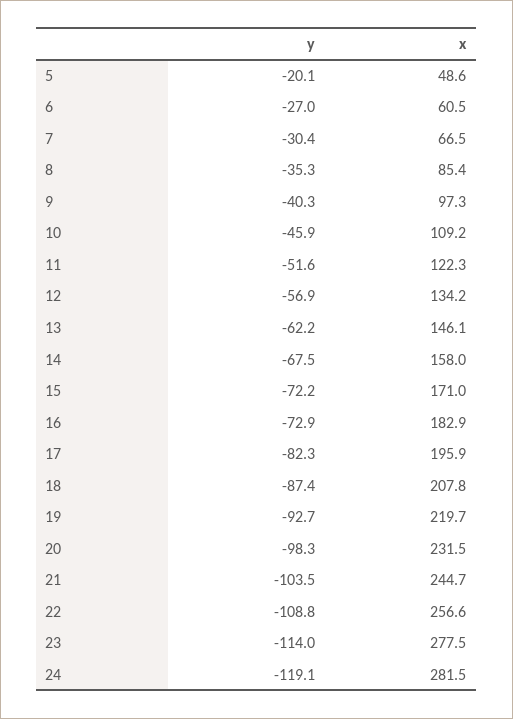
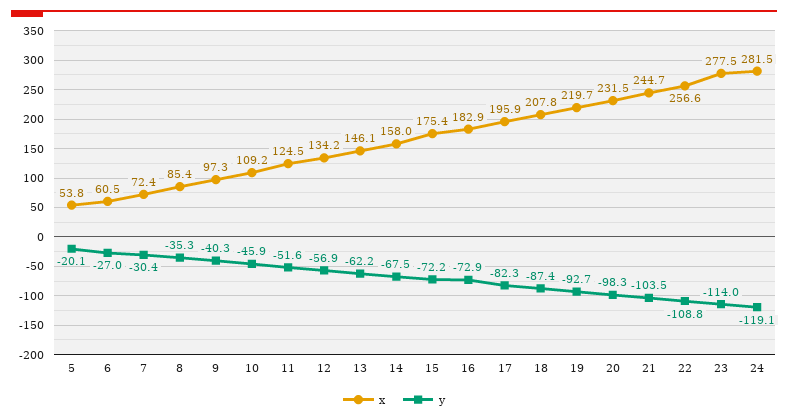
x, 5: 48.6 -> 53.8
x, 7: 66.5 -> 72.4
x, 11: 122.3 -> 124.5
x, 15: 171 -> 175.4

